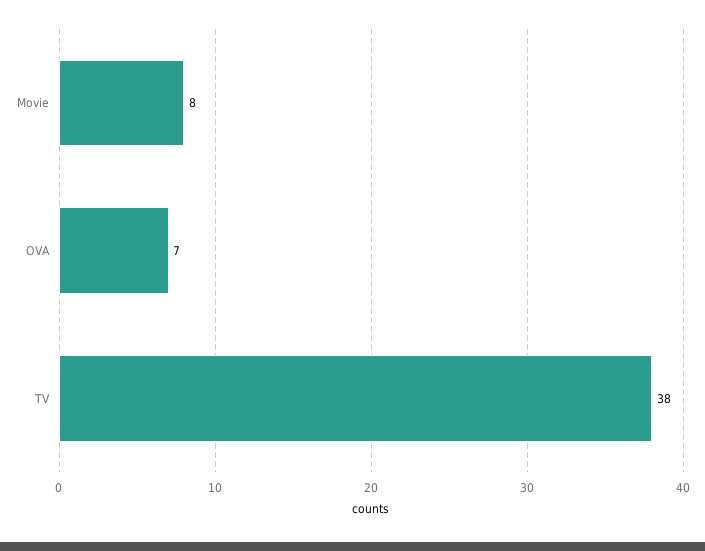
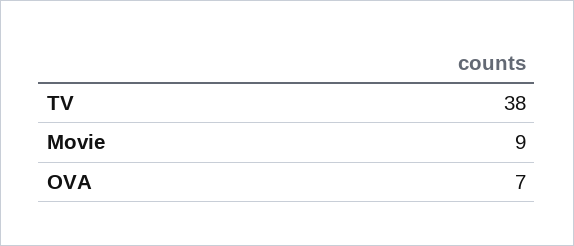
Movie: 8 -> 9

